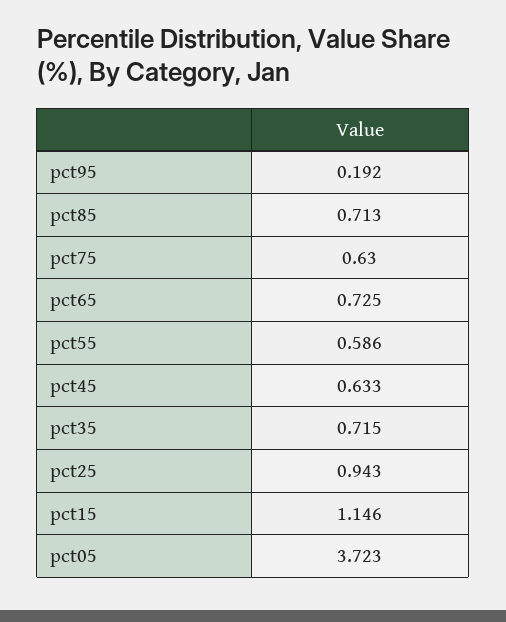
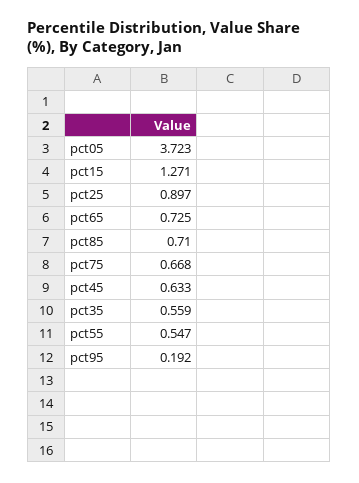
pct85: 0.713 -> 0.71
pct75: 0.63 -> 0.668
pct55: 0.586 -> 0.547
pct35: 0.715 -> 0.559
pct25: 0.943 -> 0.897
pct15: 1.146 -> 1.271

